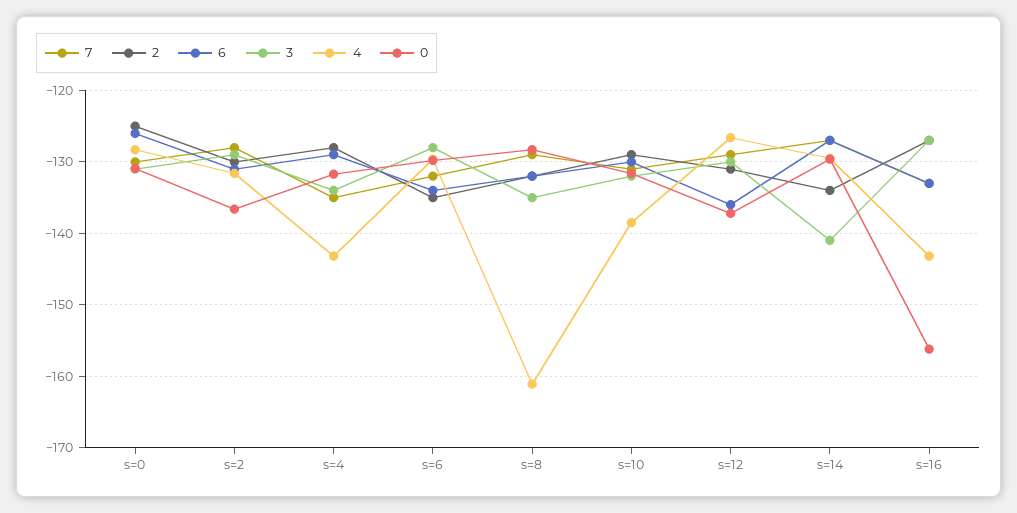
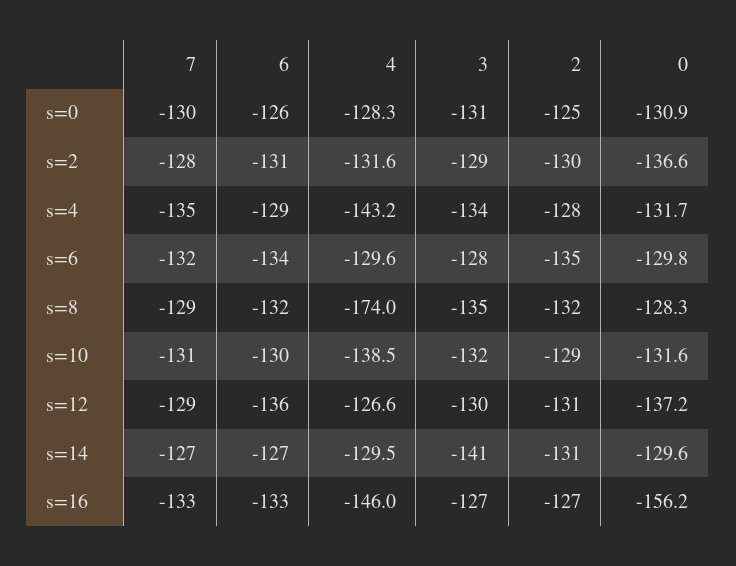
4, s=8: -161 -> -174
2, s=14: -134 -> -131
4, s=16: -143 -> -146

